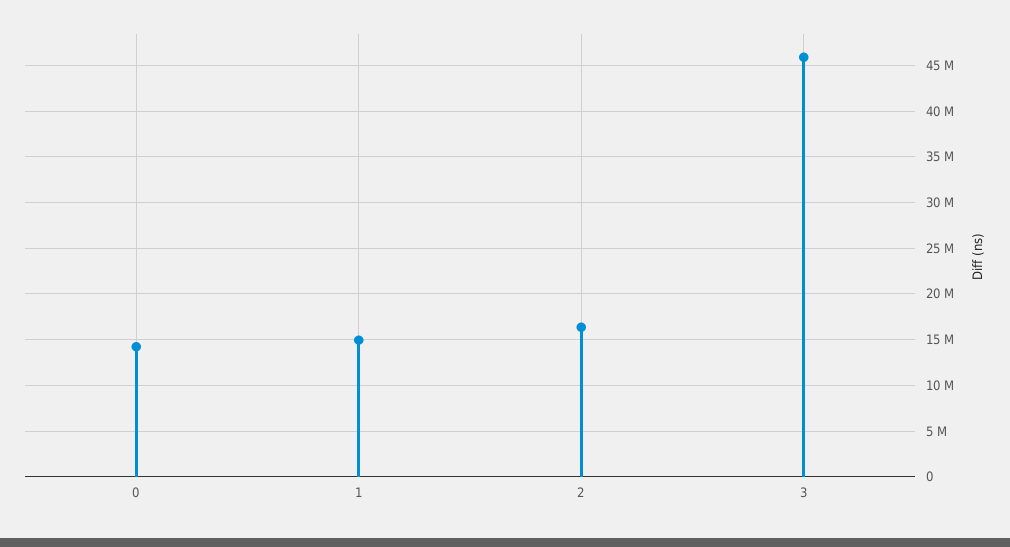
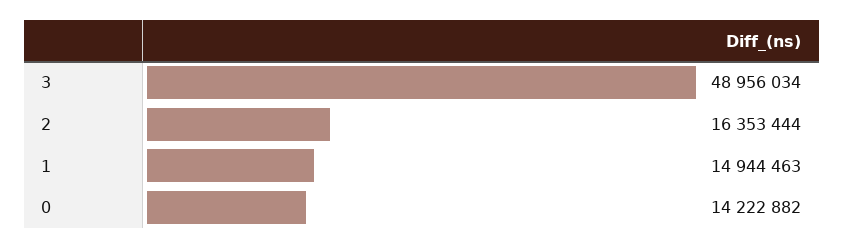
3: 46000000 -> 48956034

